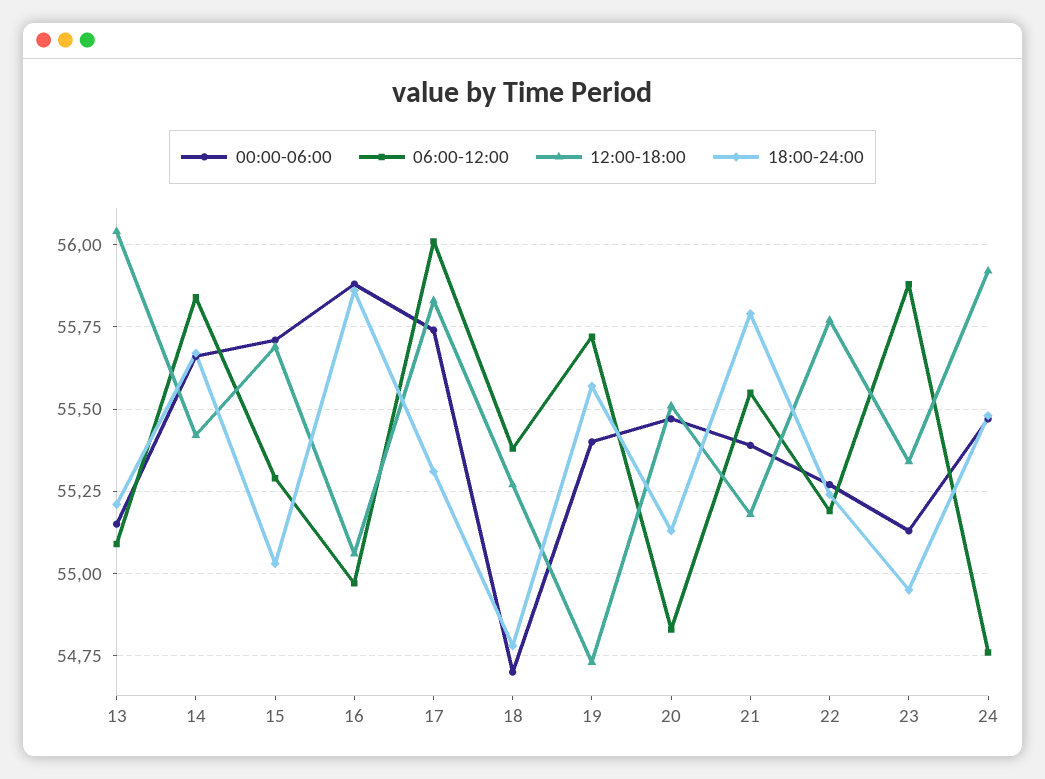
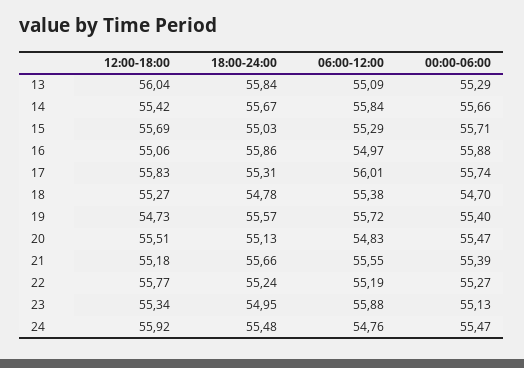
00:00-06:00, 13: 55.15 -> 55.29
18:00-24:00, 13: 55.2 -> 55.84
18:00-24:00, 21: 55.8 -> 55.66

